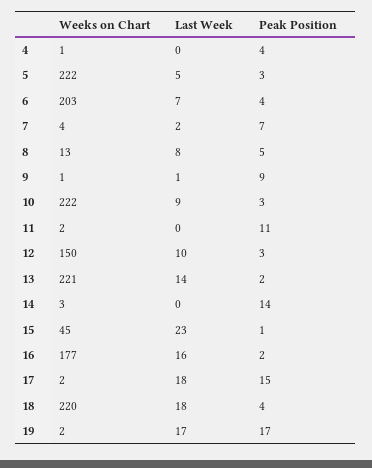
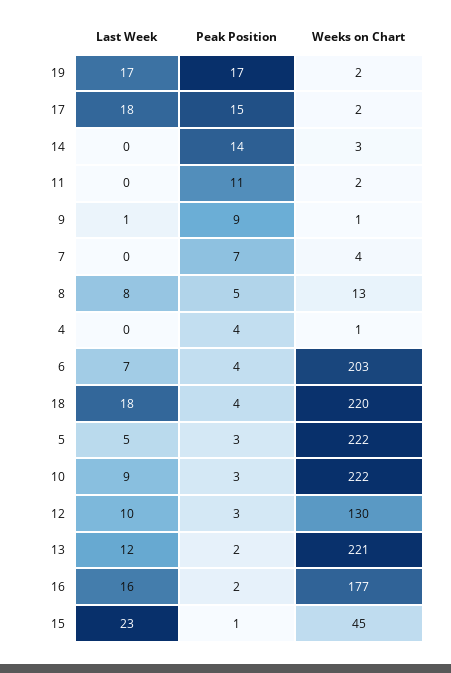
Last Week, 7: 2 -> 0
Weeks on Chart, 12: 150 -> 130
Last Week, 13: 14 -> 12

